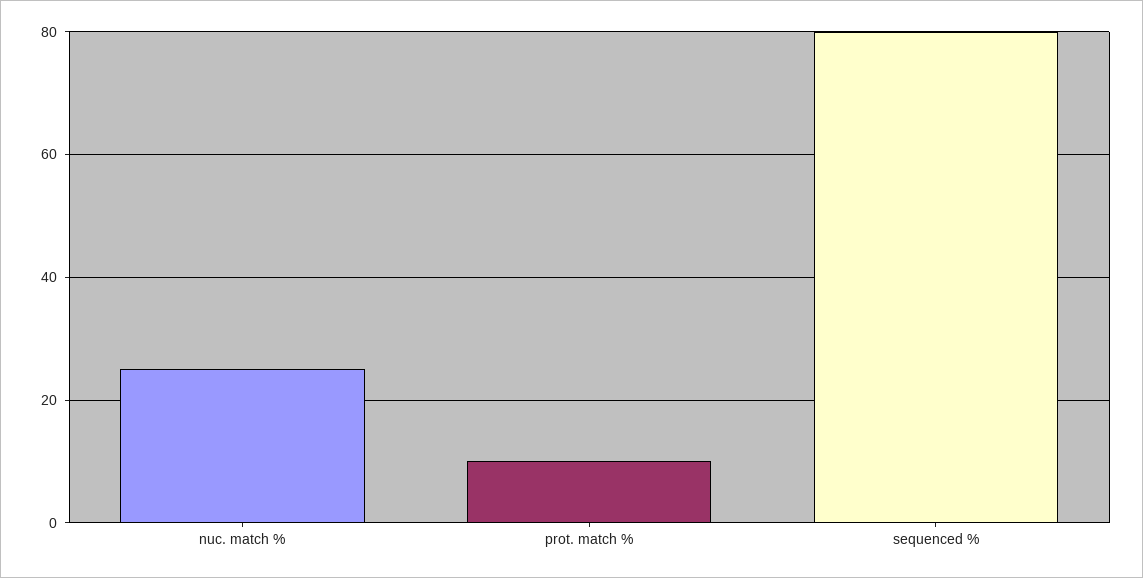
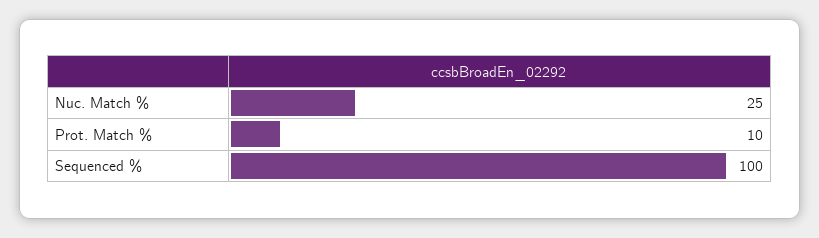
sequenced %: 80 -> 100

